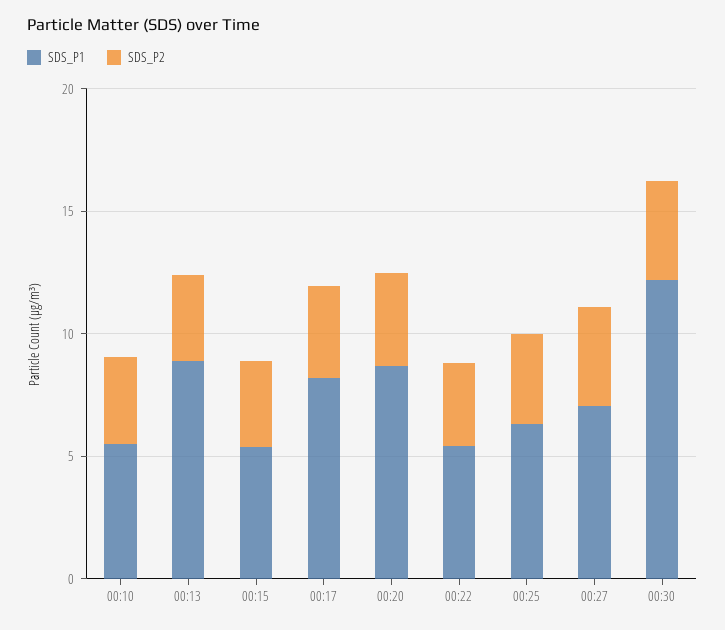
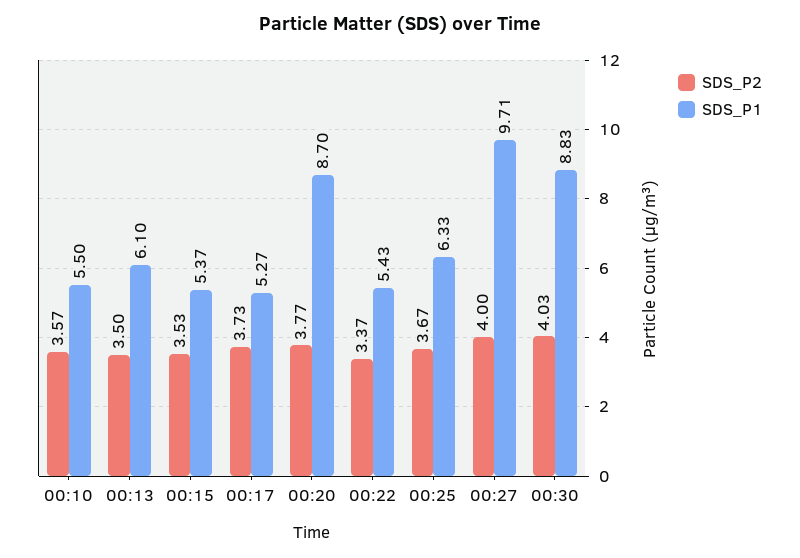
SDS_P1, 00:13: 9 -> 6.1
SDS_P1, 00:17: 8 -> 5.27
SDS_P1, 00:27: 7 -> 9.71
SDS_P1, 00:30: 12 -> 8.83

